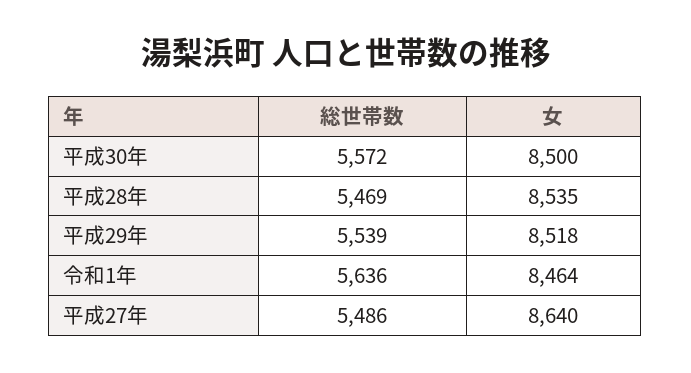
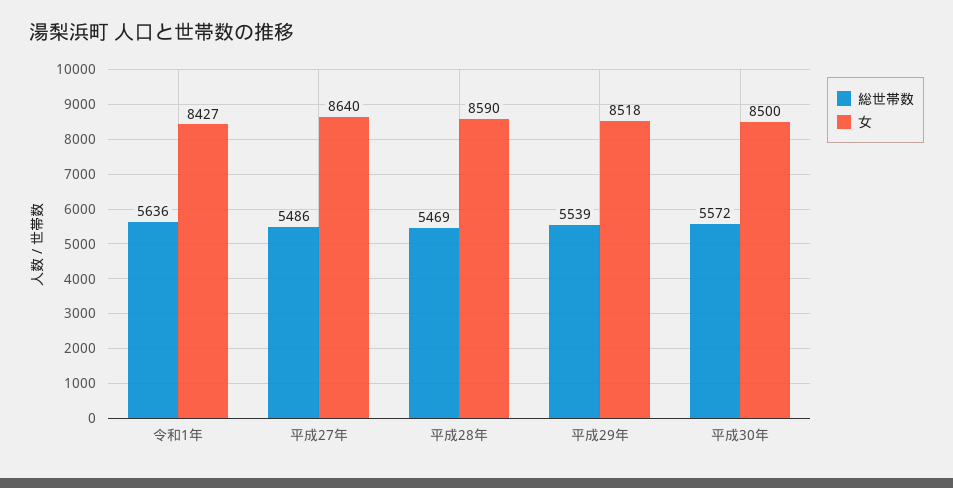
女, 平成28年: 8535 -> 8590
女, 令和1年: 8464 -> 8427

